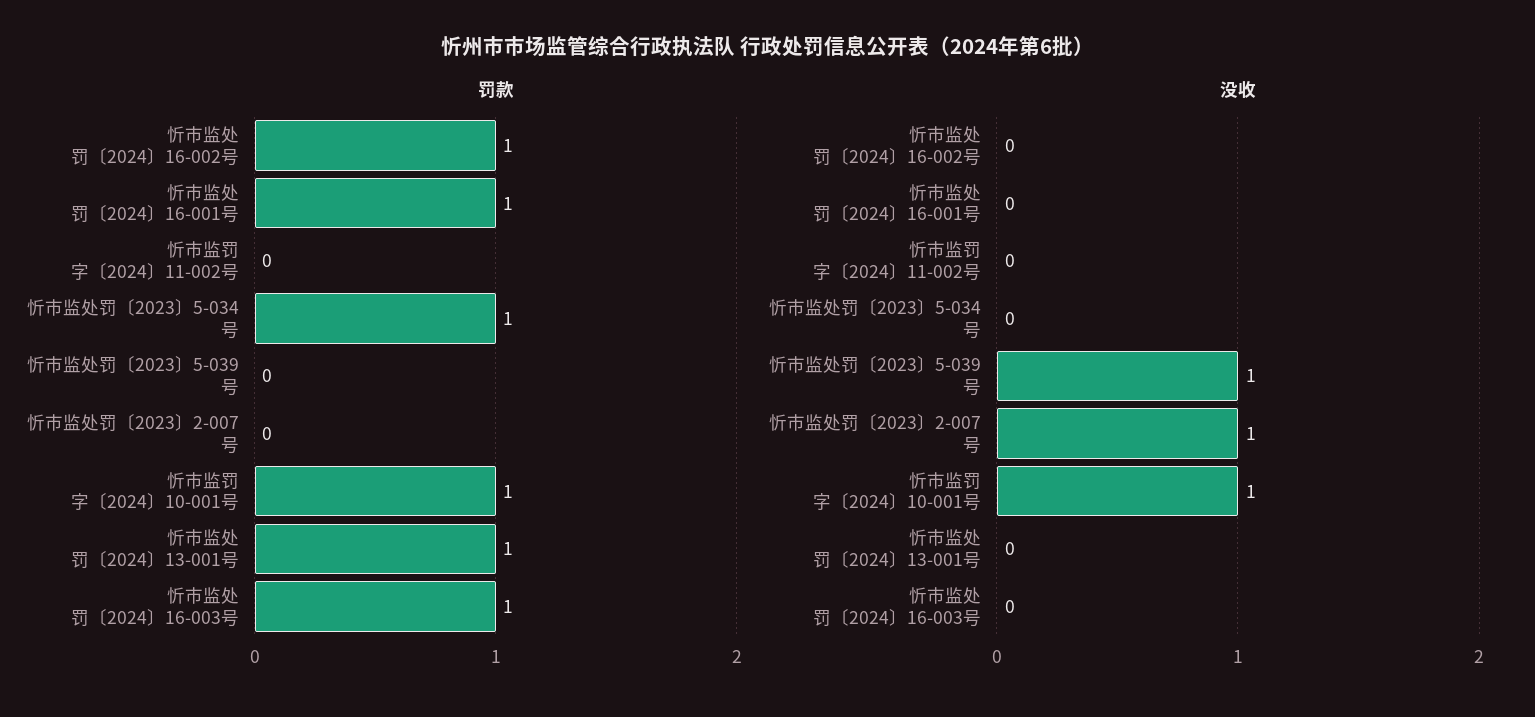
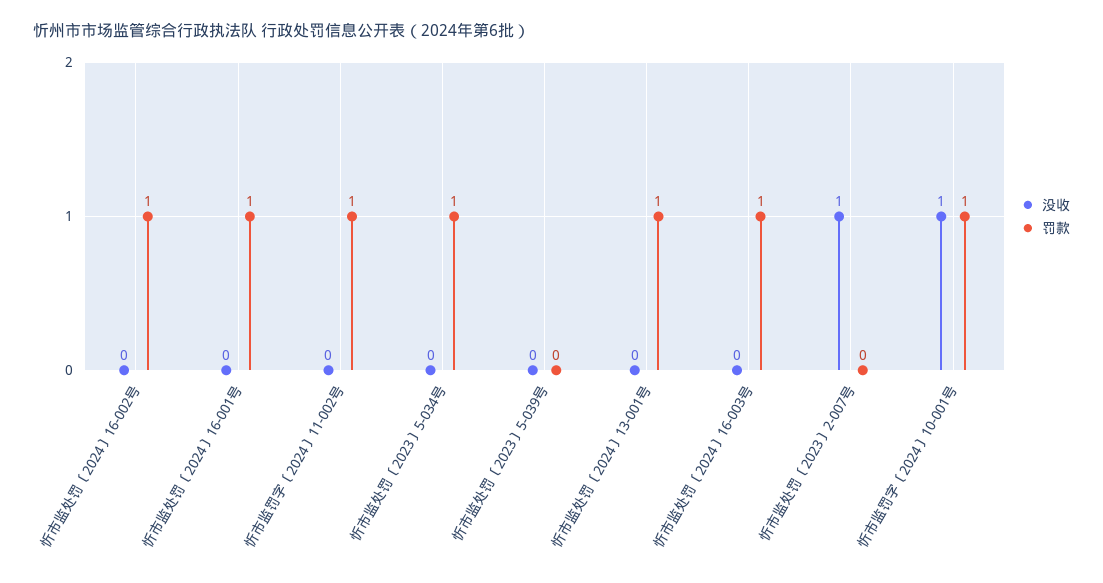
罚款, 忻市监罚字〔2024〕11-002号: 0 -> 1
没收, 忻市监处罚〔2023〕5-039号: 1 -> 0

